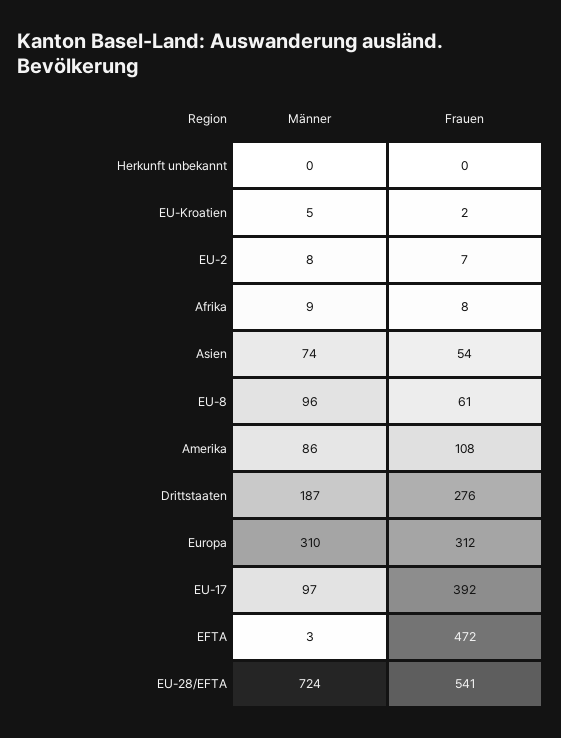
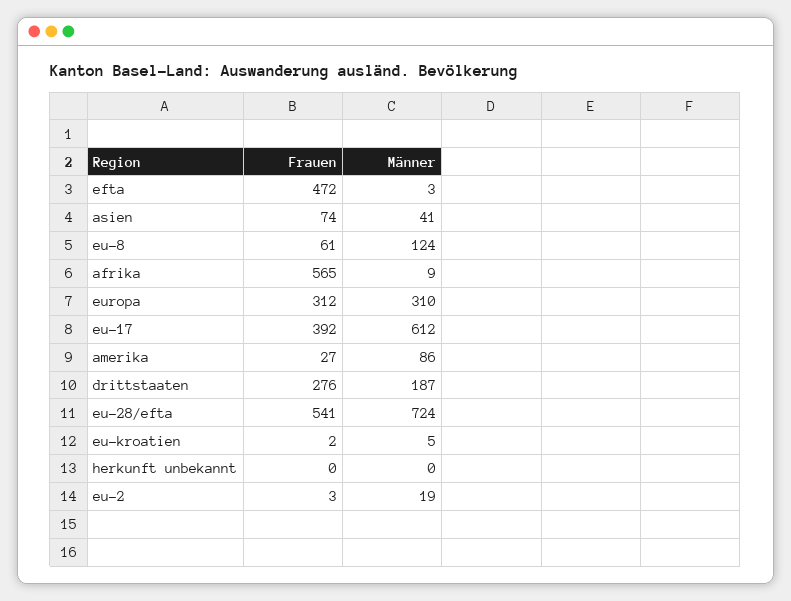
Männer, EU-2: 8 -> 19
Frauen, EU-2: 7 -> 3
Frauen, Afrika: 8 -> 565
Männer, Asien: 74 -> 41
Frauen, Asien: 54 -> 74
Männer, EU-8: 96 -> 124
Frauen, Amerika: 108 -> 27
Männer, EU-17: 97 -> 612

